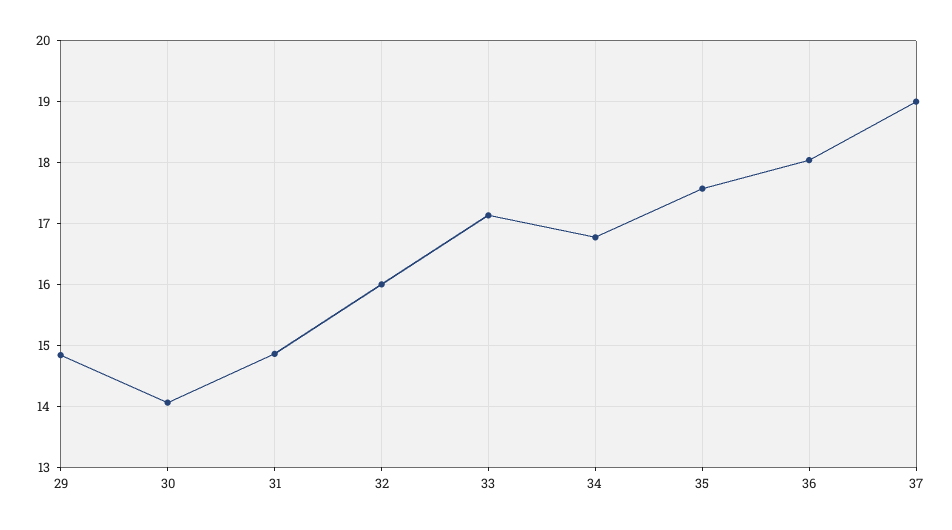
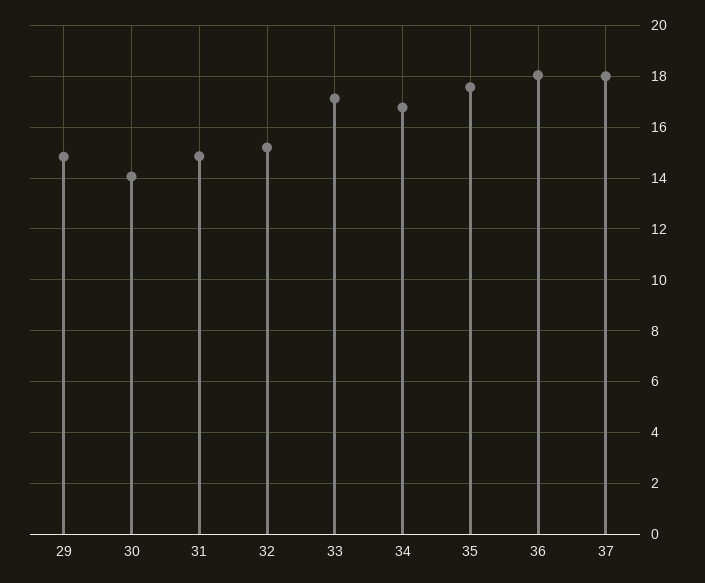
32: 16 -> 15.25
37: 19 -> 18

